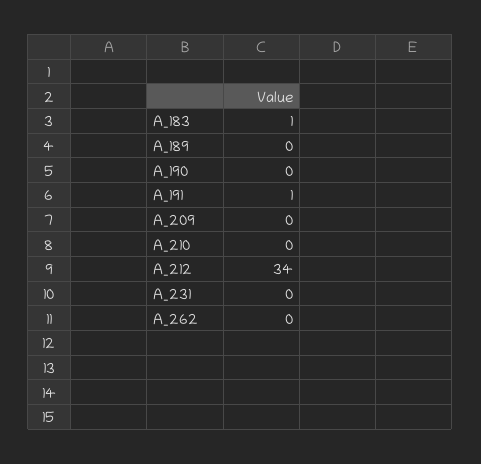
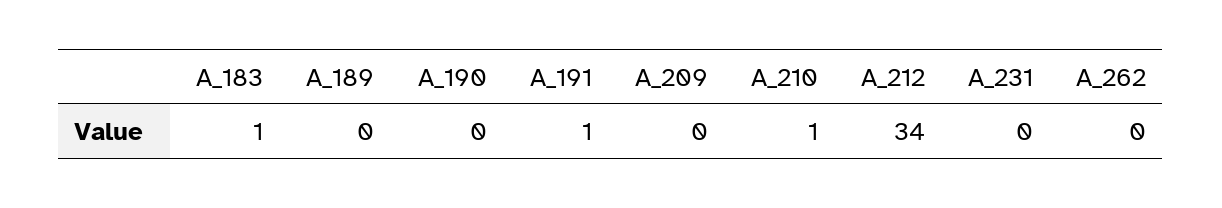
A_210: 0 -> 1

